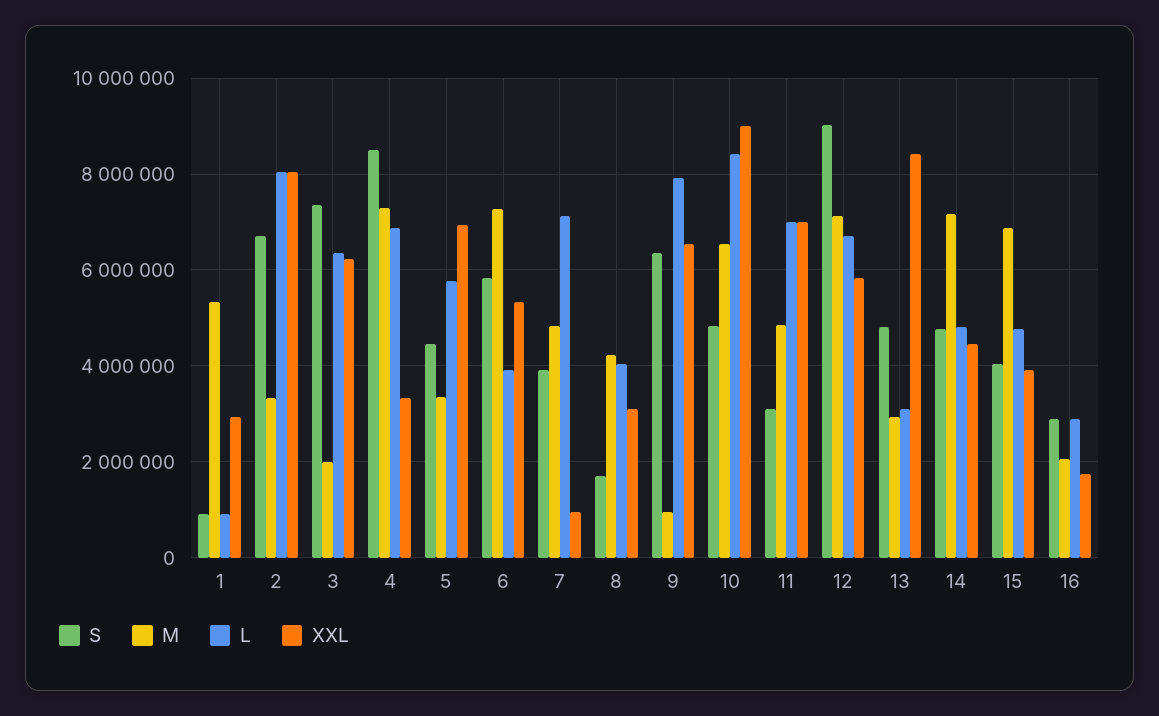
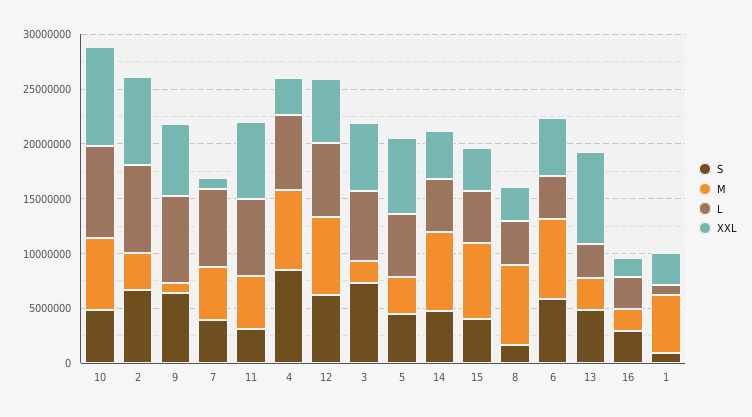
M, 8: 4200000 -> 7000000
S, 12: 9000000 -> 6000000

